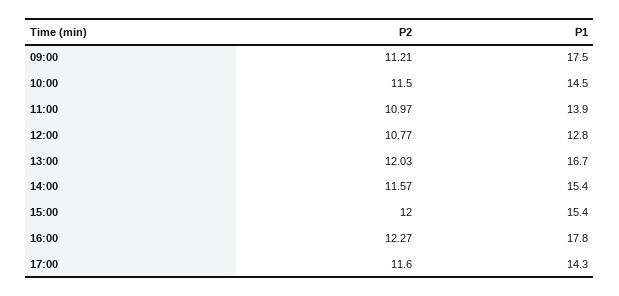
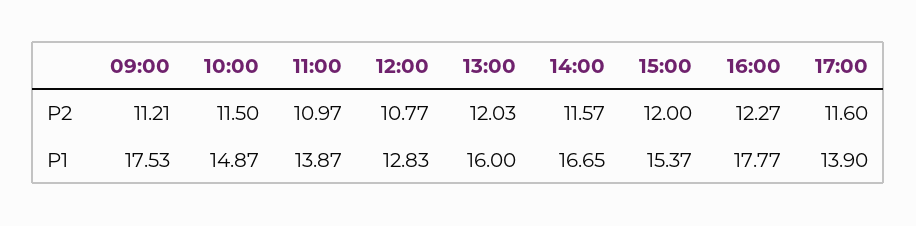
P1, 10:00: 14.5 -> 14.87
P1, 13:00: 16.7 -> 16
P1, 14:00: 15.4 -> 16.65
P1, 17:00: 14.3 -> 13.9

